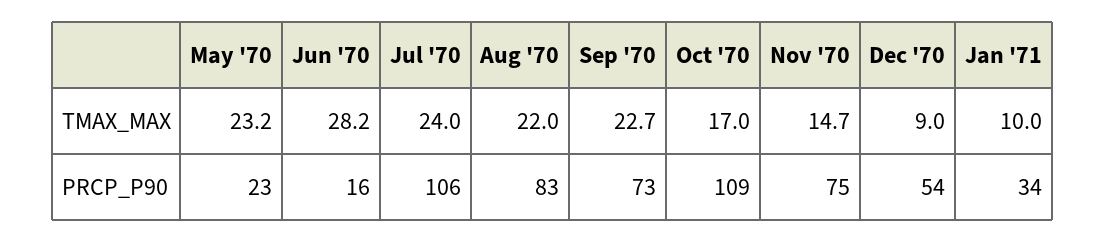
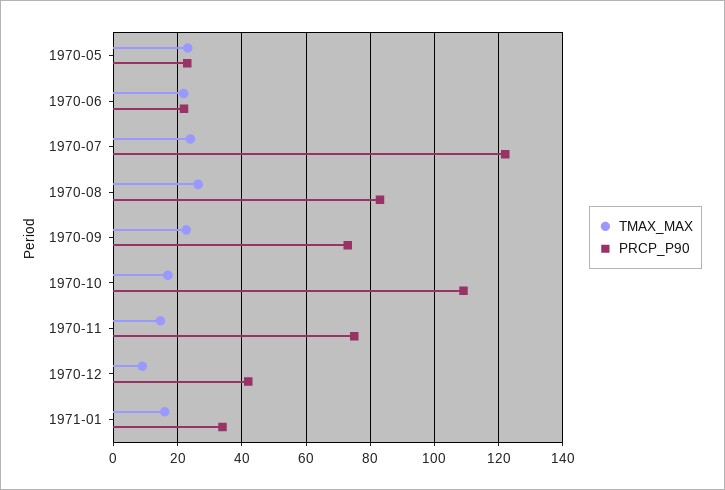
TMAX_MAX, Jun '70: 28.2 -> 22
TMAX_MAX, Aug '70: 22 -> 26
TMAX_MAX, Jan '71: 10 -> 16
PRCP_P90, Jun '70: 16 -> 22
PRCP_P90, Jul '70: 106 -> 122
PRCP_P90, Dec '70: 54 -> 42

